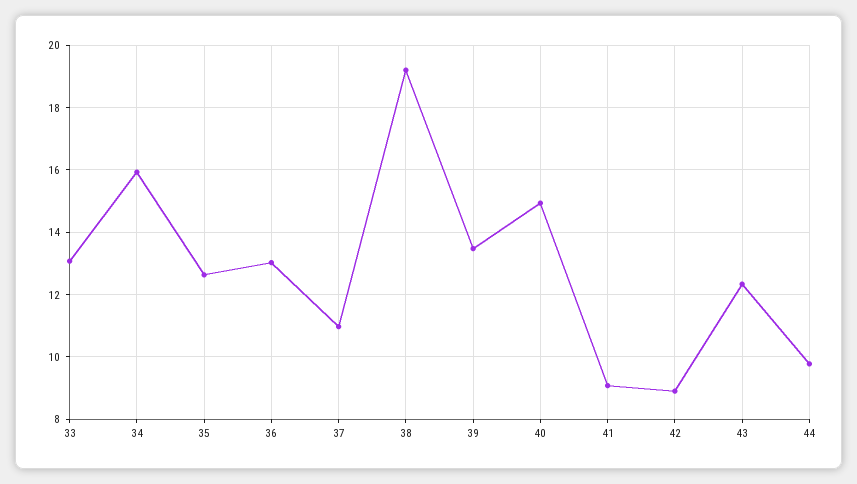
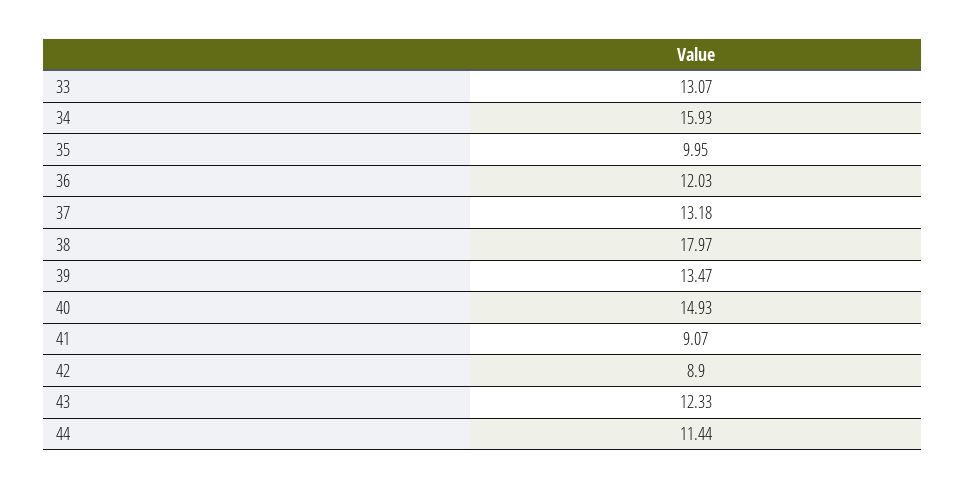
35: 12.6 -> 9.95
36: 13 -> 12.03
37: 11 -> 13.18
38: 19.2 -> 17.97
44: 9.8 -> 11.44

